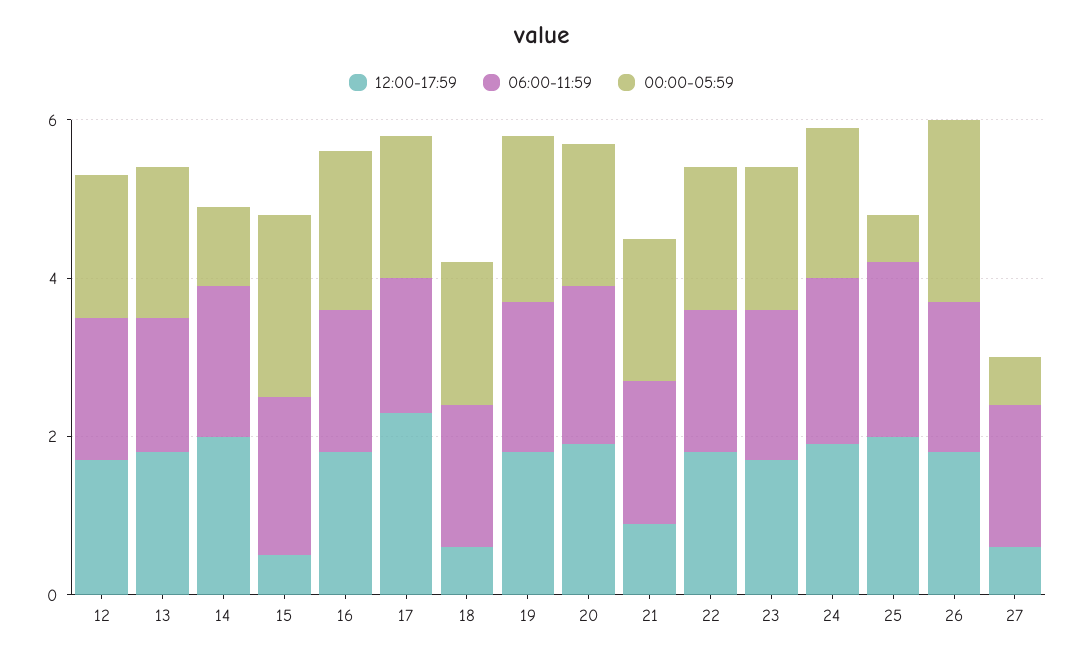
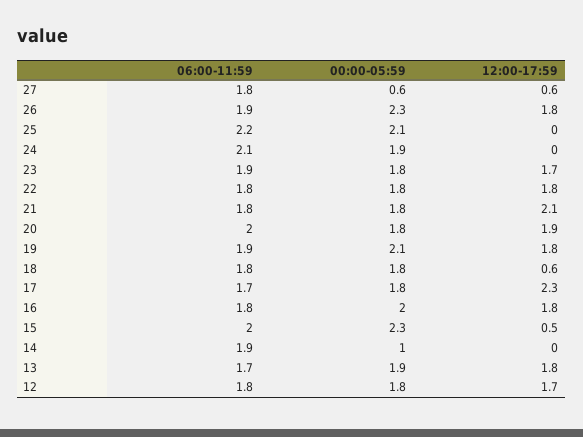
12:00-17:59, 14: 2 -> 0
12:00-17:59, 21: 1 -> 2.1
12:00-17:59, 24: 2 -> 0
12:00-17:59, 25: 2 -> 0
00:00-05:59, 25: 0.5 -> 2.1

